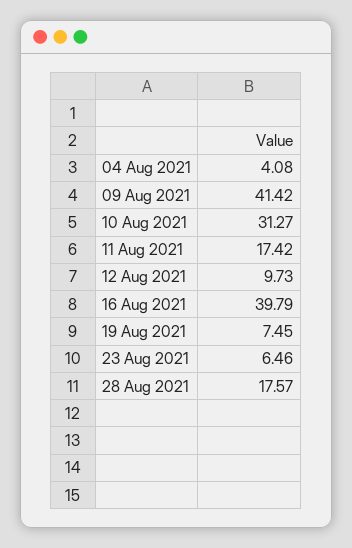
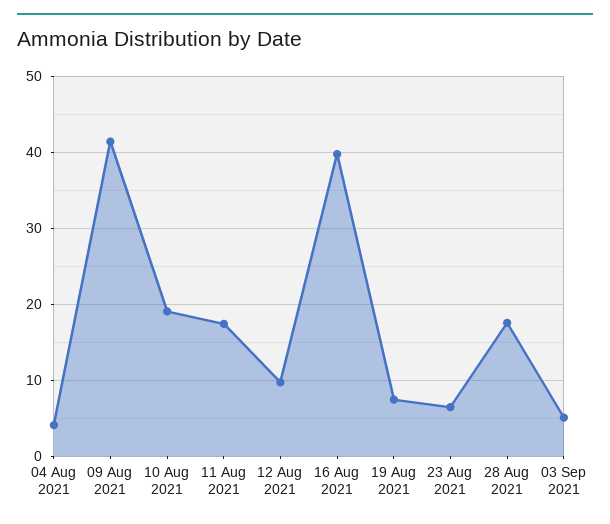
10 Aug 2021: 31.27 -> 19
03 Sep 2021: none -> 5

